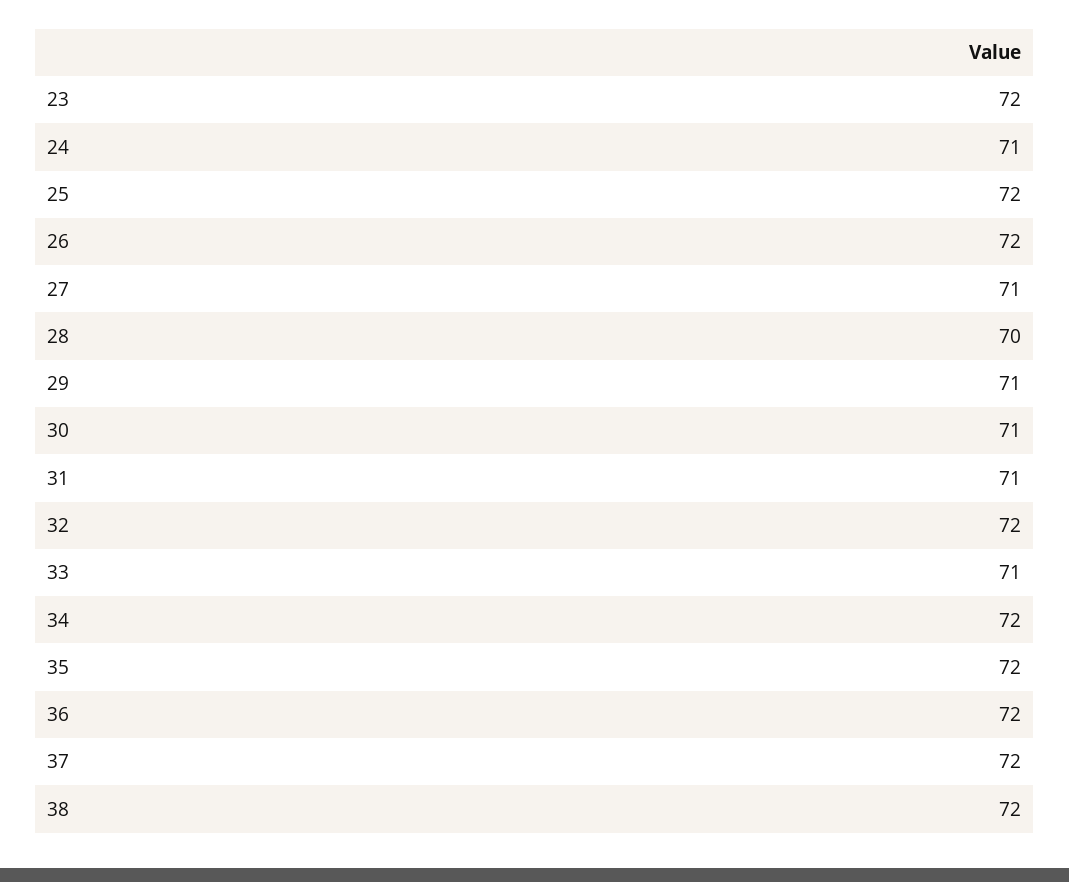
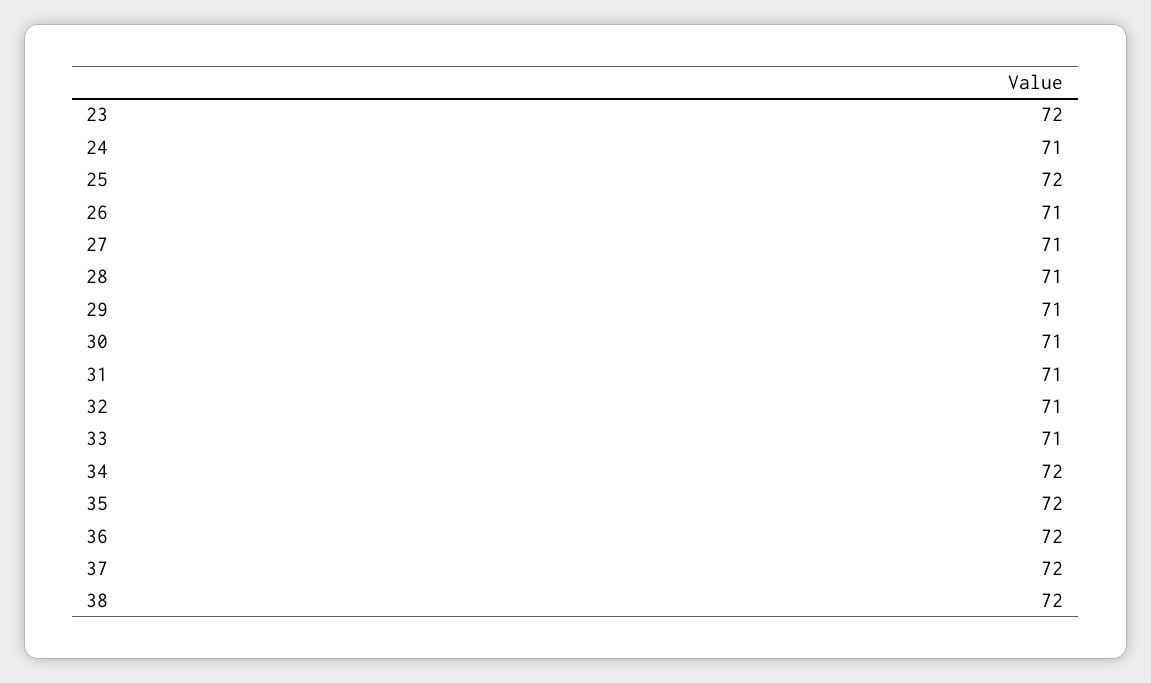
26: 72 -> 71
28: 70 -> 71
32: 72 -> 71

